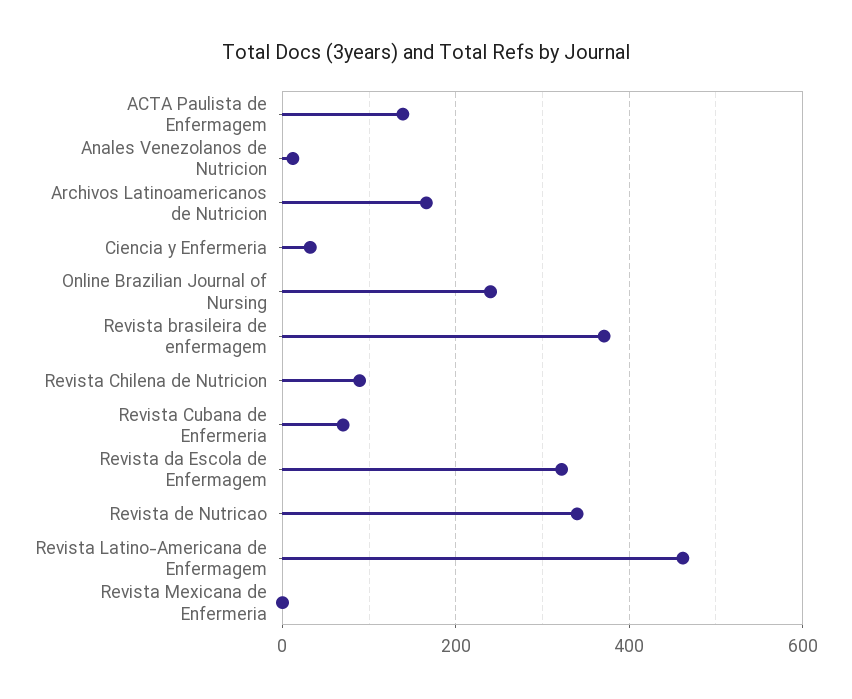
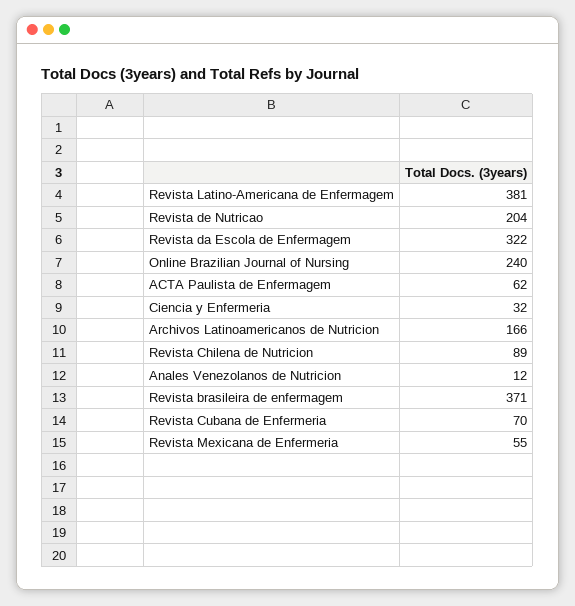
ACTA Paulista de Enfermagem: 140 -> 62
Revista de Nutricao: 340 -> 204
Revista Latino-Americana de Enfermagem: 460 -> 381
Revista Mexicana de Enfermeria: 0 -> 55

